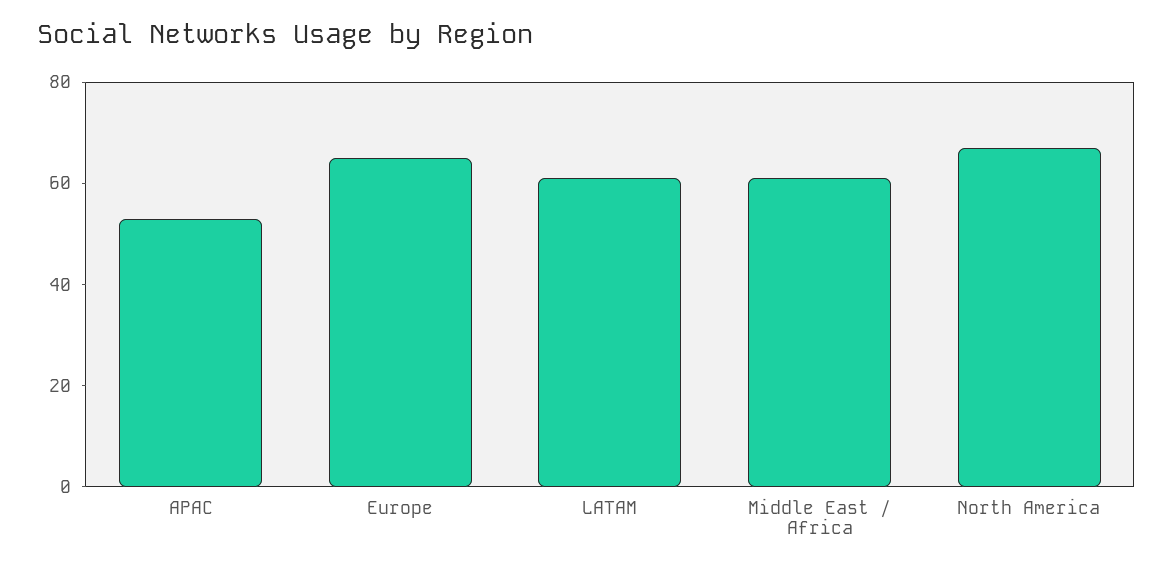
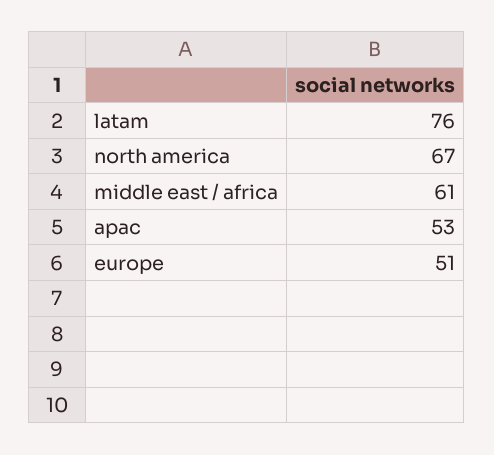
Europe: 65 -> 51
LATAM: 60 -> 76

